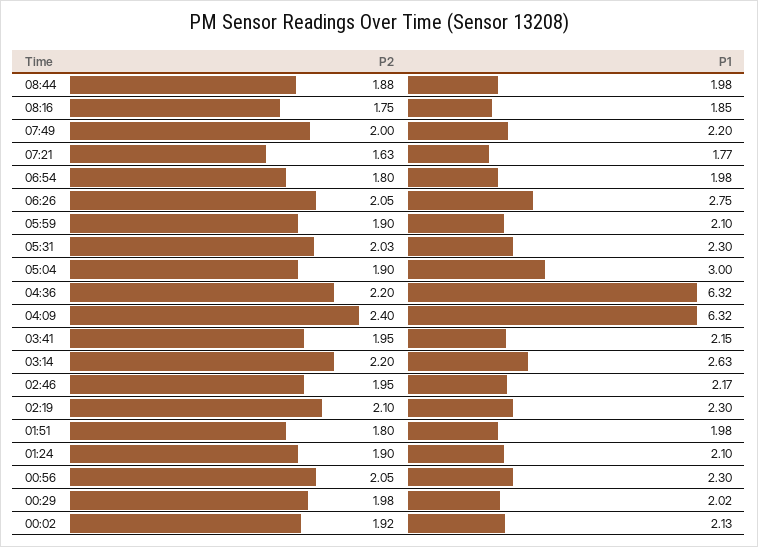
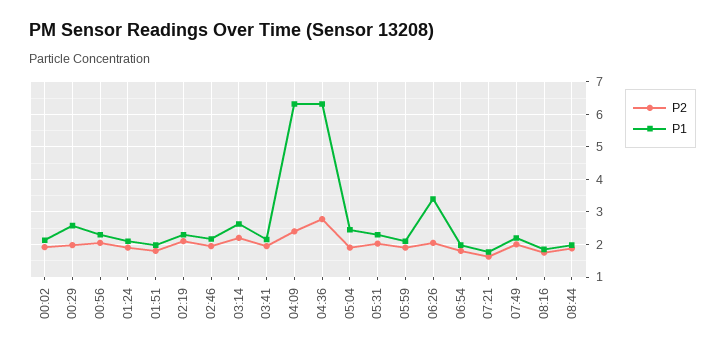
P1, 06:26: 2.75 -> 3.4
P1, 05:04: 3 -> 2.4
P2, 04:36: 2.2 -> 2.8
P1, 00:29: 2.02 -> 2.6

